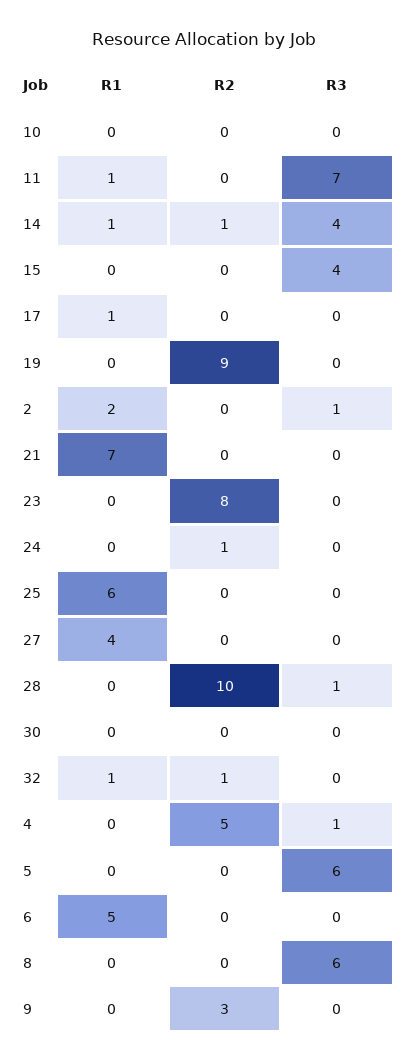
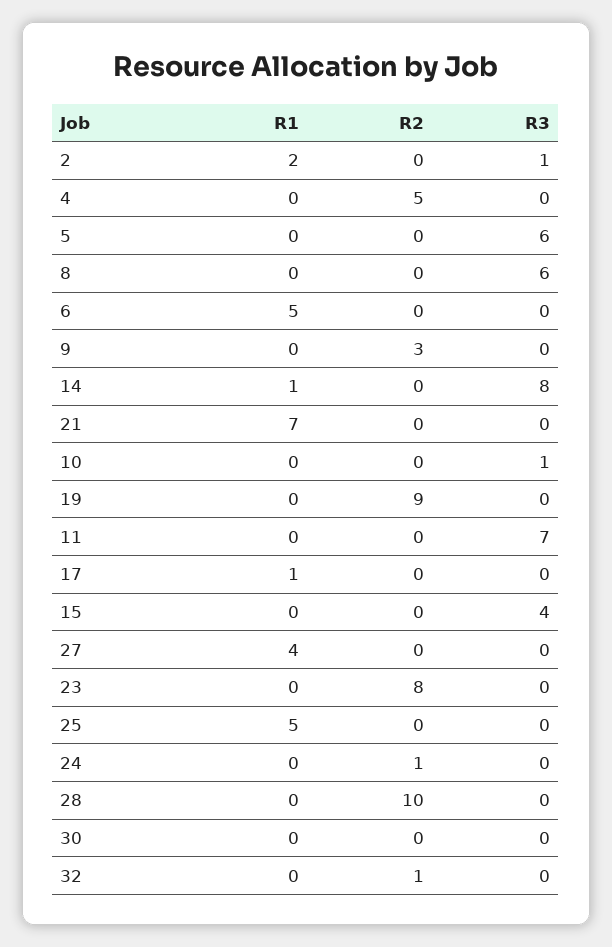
R3, 10: 0 -> 1
R1, 11: 1 -> 0
R2, 14: 1 -> 0
R3, 14: 4 -> 8
R1, 25: 6 -> 5
R3, 28: 1 -> 0
R1, 32: 1 -> 0
R3, 4: 1 -> 0

